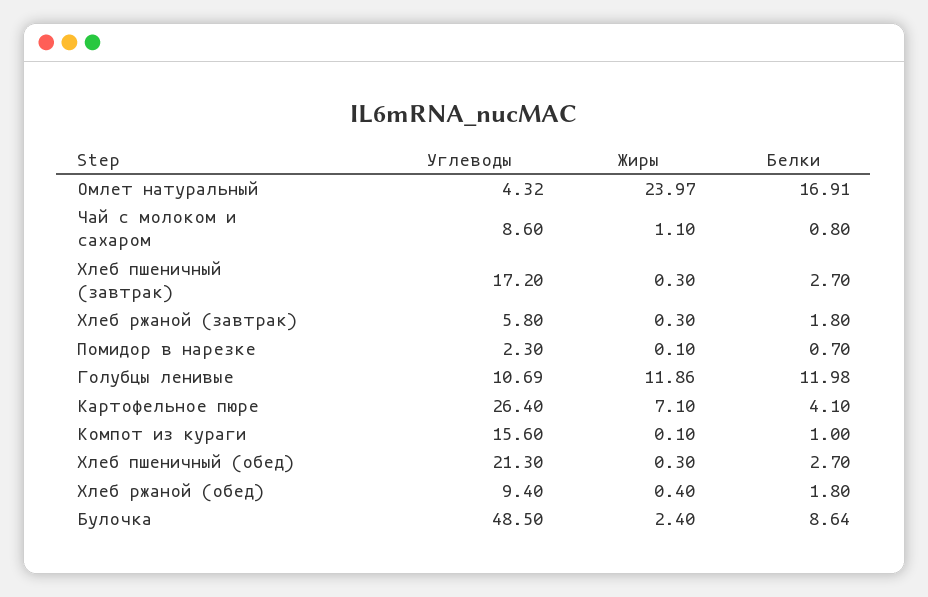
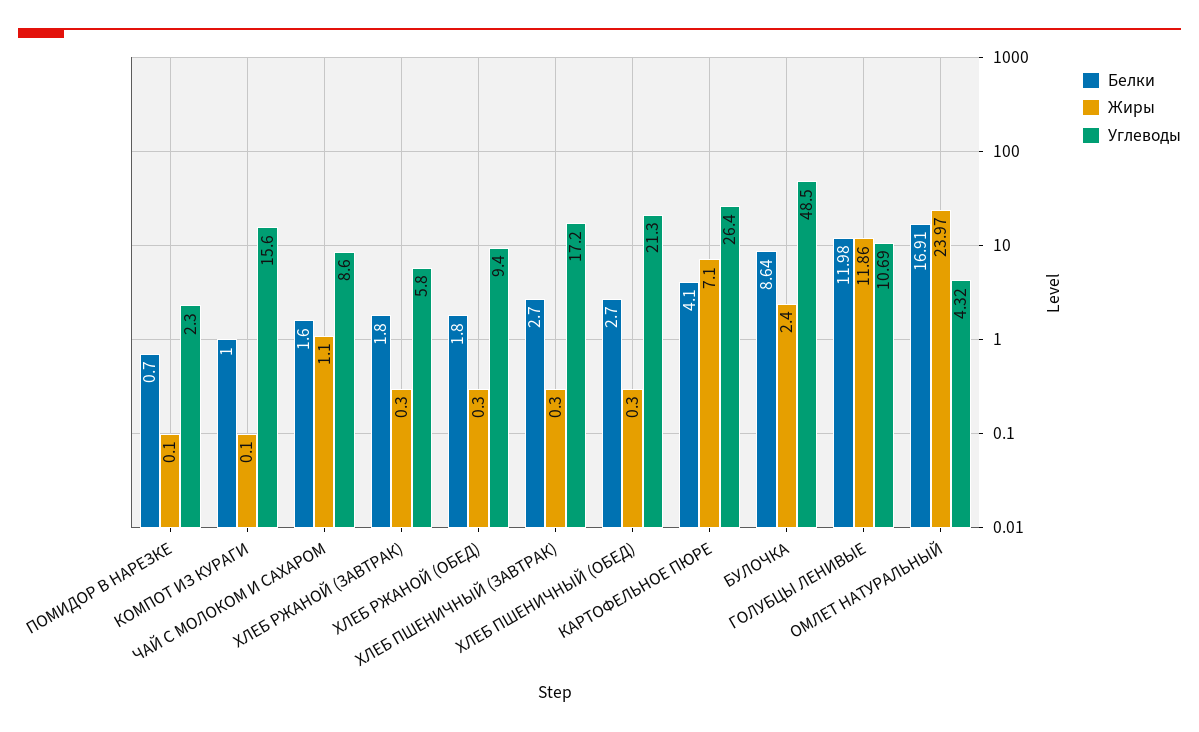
Белки, Чай с молоком и сахаром: 0.8 -> 1.6
Жиры, Хлеб ржаной (обед): 0.4 -> 0.3

